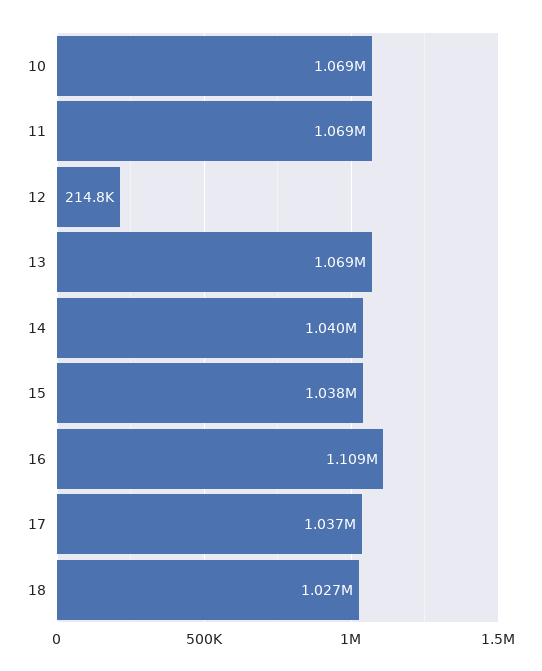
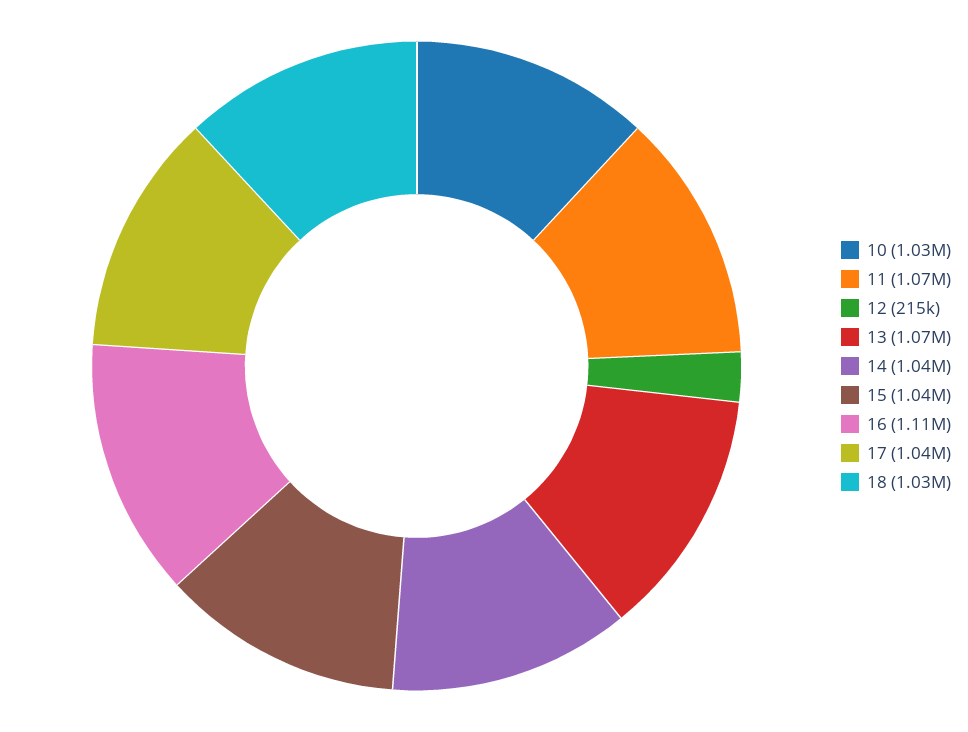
10: 1069000 -> 1030000

